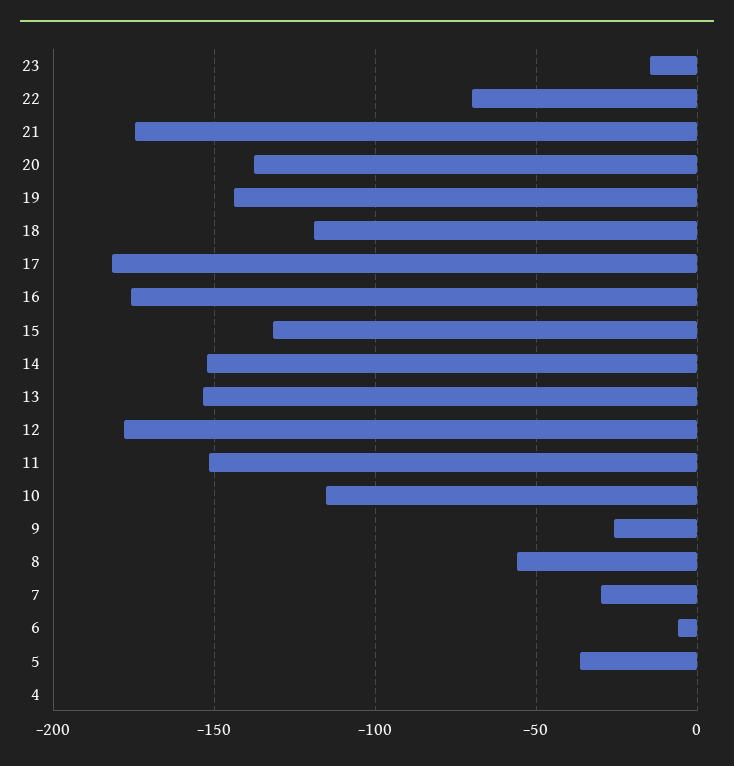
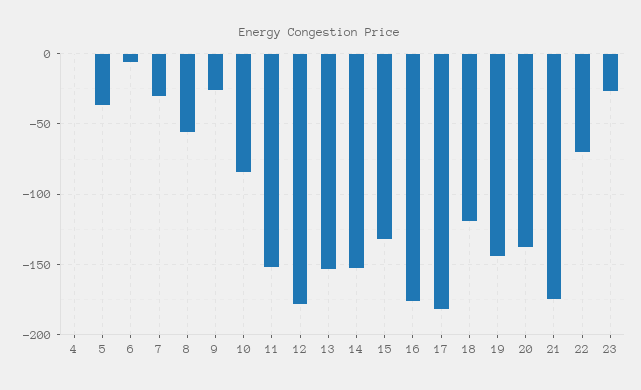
23: -15 -> -25
10: -115 -> -85

